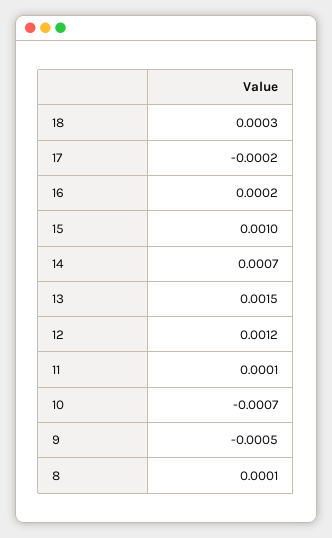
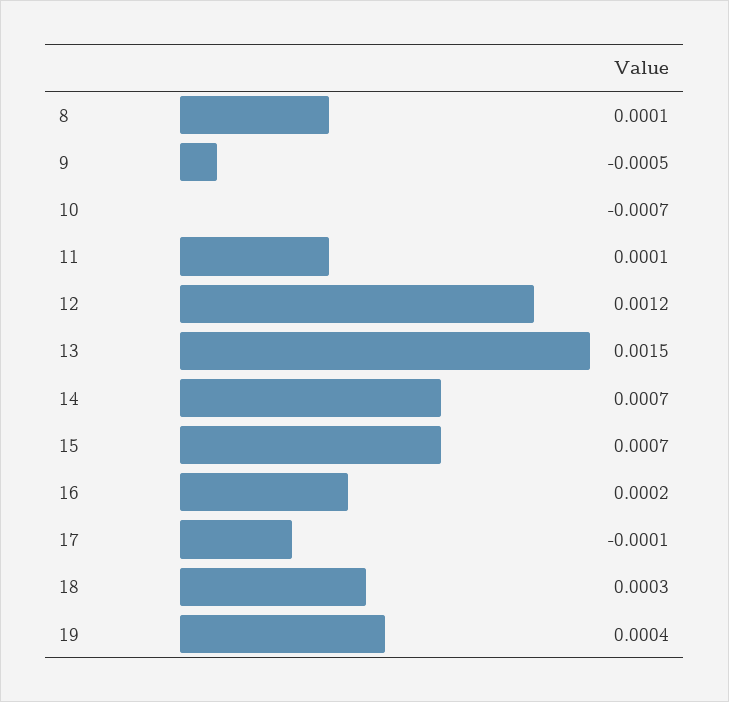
17: -0.0002 -> -0.0001
15: 0.001 -> 0.0007
19: none -> 0.0004

